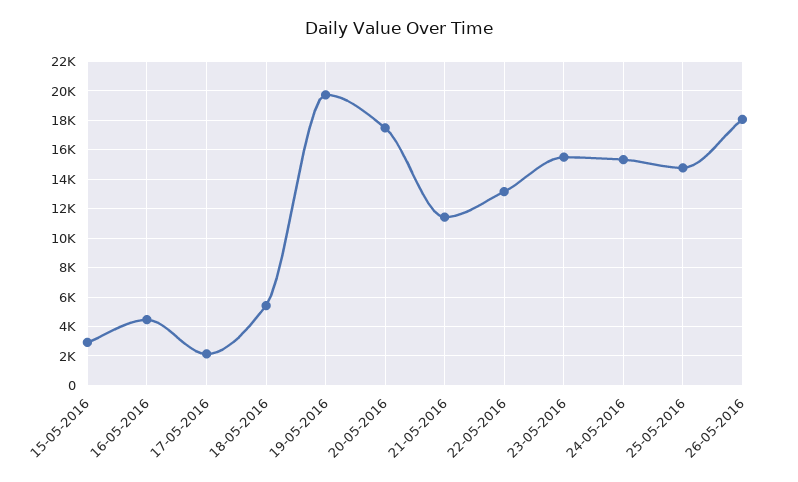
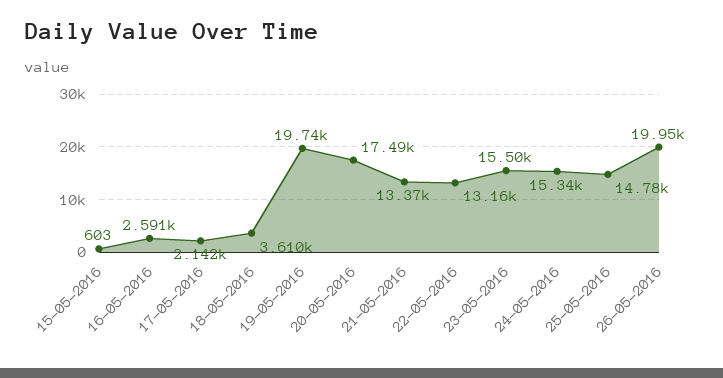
15-05-2016: 3000 -> 603
16-05-2016: 4500 -> 2591
18-05-2016: 5500 -> 3610
21-05-2016: 11500 -> 13370
26-05-2016: 18000 -> 19950

